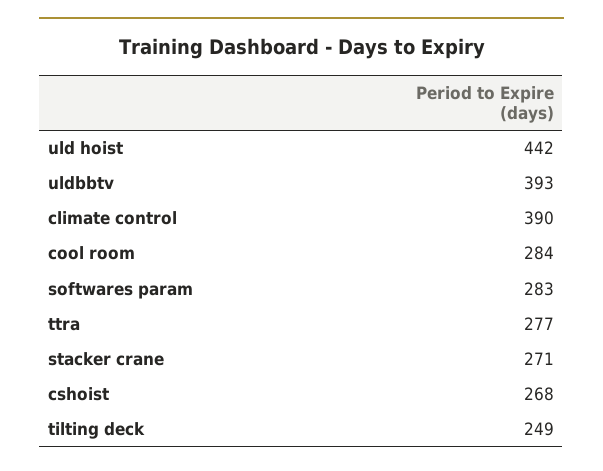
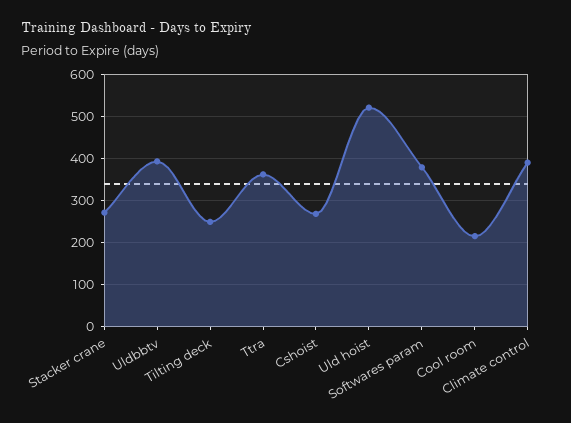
uld hoist: 442 -> 520
cool room: 284 -> 220
softwares param: 283 -> 380
ttra: 277 -> 360

